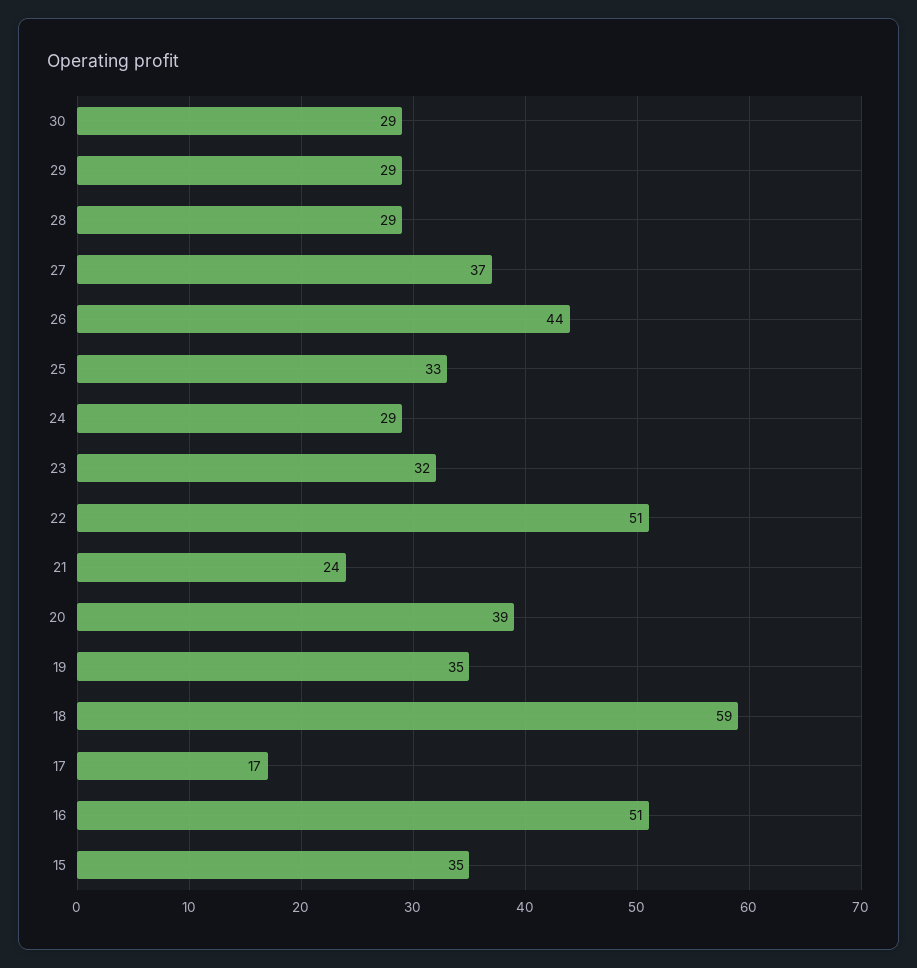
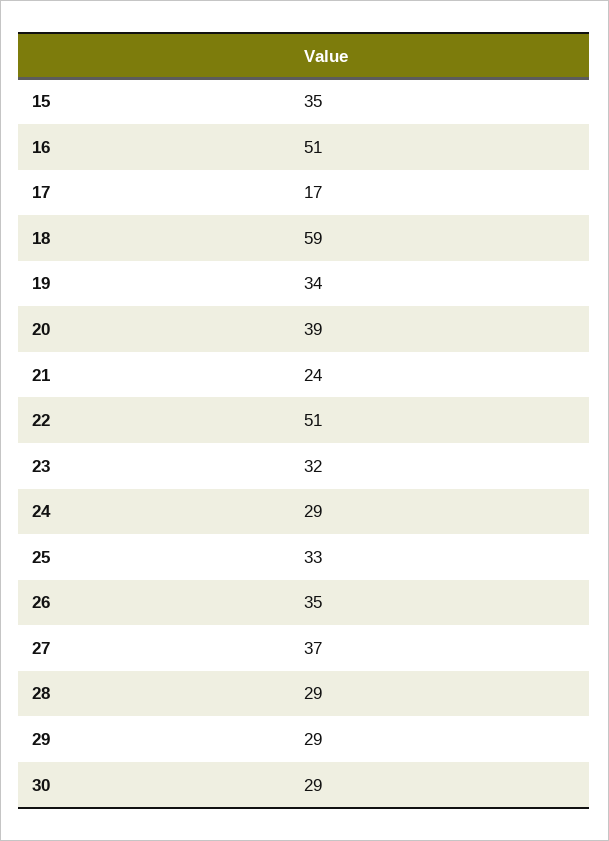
26: 44 -> 35
19: 35 -> 34

